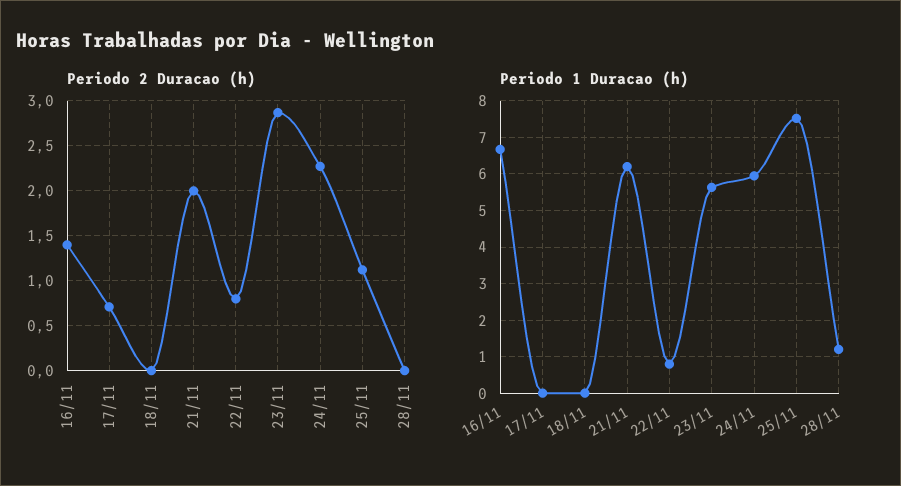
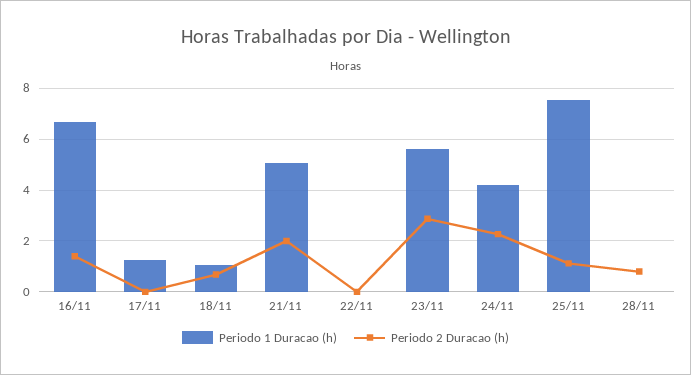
Periodo 2 Duracao (h), 17/11: 0.7 -> 0
Periodo 2 Duracao (h), 18/11: 0 -> 0.75
Periodo 2 Duracao (h), 22/11: 0.8 -> 0
Periodo 2 Duracao (h), 28/11: 0 -> 0.75
Periodo 1 Duracao (h), 17/11: 0 -> 1.25
Periodo 1 Duracao (h), 18/11: 0 -> 1
Periodo 1 Duracao (h), 21/11: 6.2 -> 5
Periodo 1 Duracao (h), 22/11: 0.8 -> 0
Periodo 1 Duracao (h), 24/11: 6 -> 4.25
Periodo 1 Duracao (h), 28/11: 1.2 -> 0

